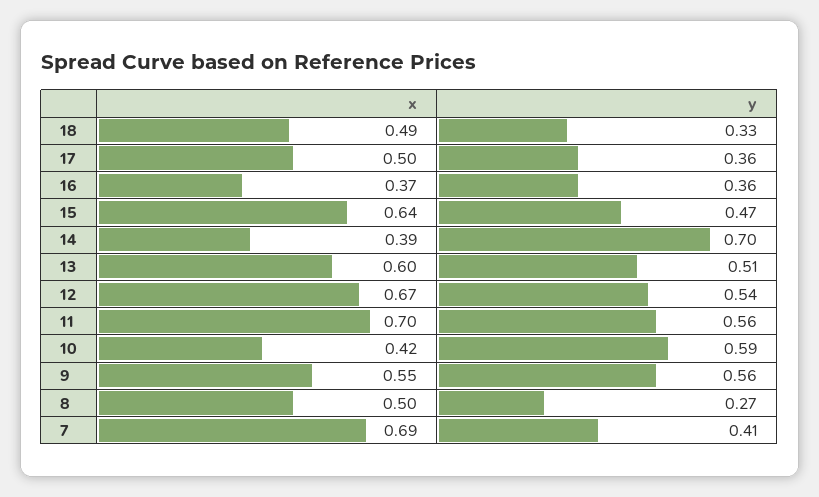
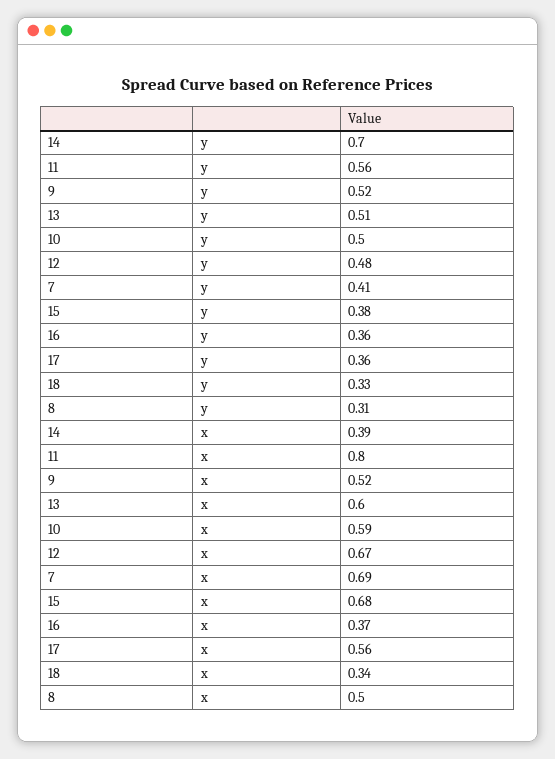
x, 18: 0.49 -> 0.34
x, 17: 0.5 -> 0.56
x, 15: 0.64 -> 0.68
y, 15: 0.47 -> 0.38
y, 12: 0.54 -> 0.48
x, 11: 0.7 -> 0.8
x, 10: 0.42 -> 0.59
y, 10: 0.59 -> 0.5
x, 9: 0.55 -> 0.52
y, 9: 0.56 -> 0.52
y, 8: 0.27 -> 0.31

